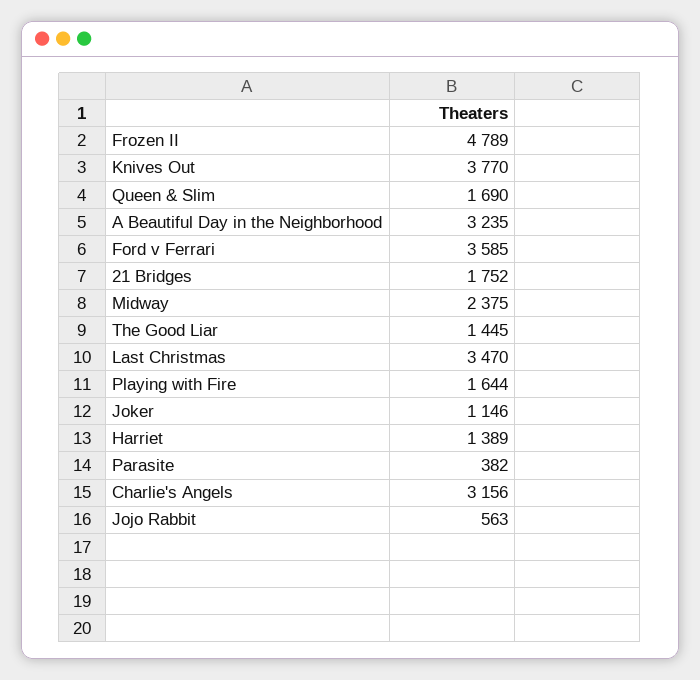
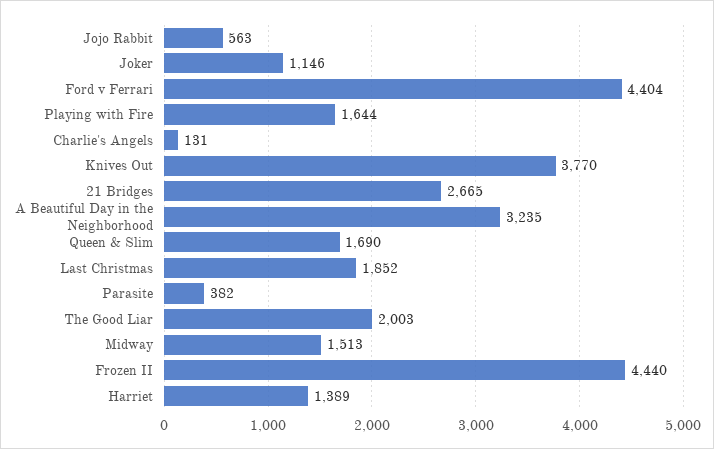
Frozen II: 4789 -> 4440
Ford v Ferrari: 3585 -> 4404
21 Bridges: 1752 -> 2665
Midway: 2375 -> 1513
The Good Liar: 1445 -> 2003
Last Christmas: 3470 -> 1852
Charlie's Angels: 3156 -> 131

